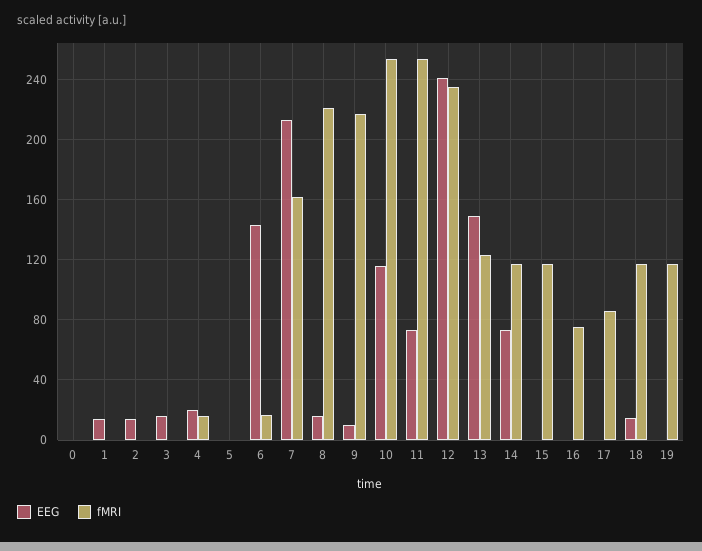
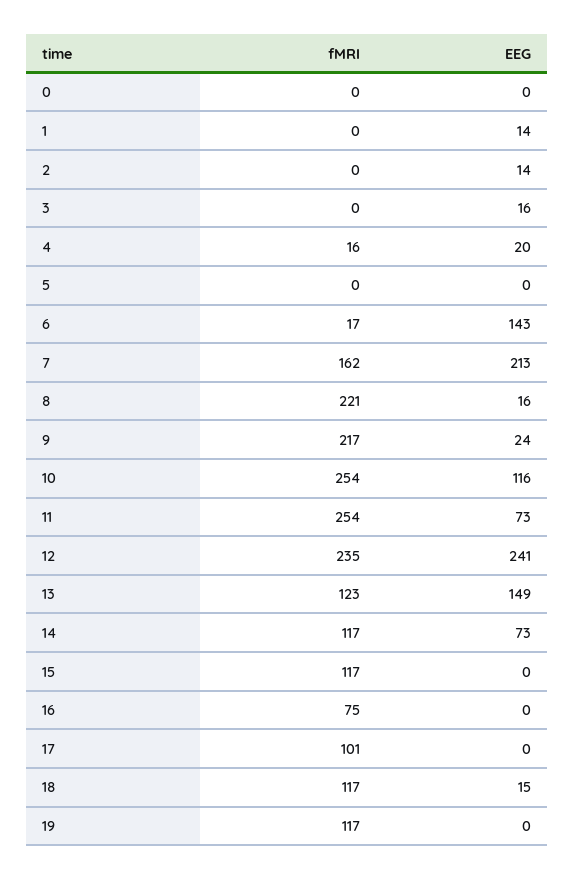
EEG, 9: 10 -> 24
fMRI, 17: 85 -> 101

